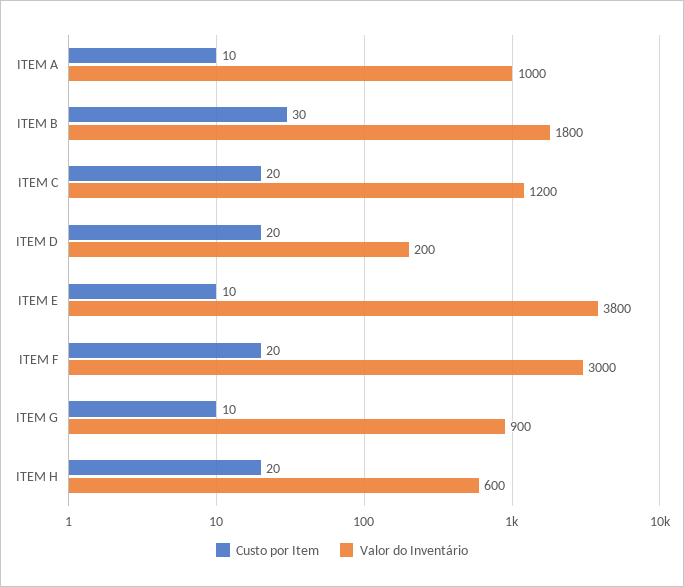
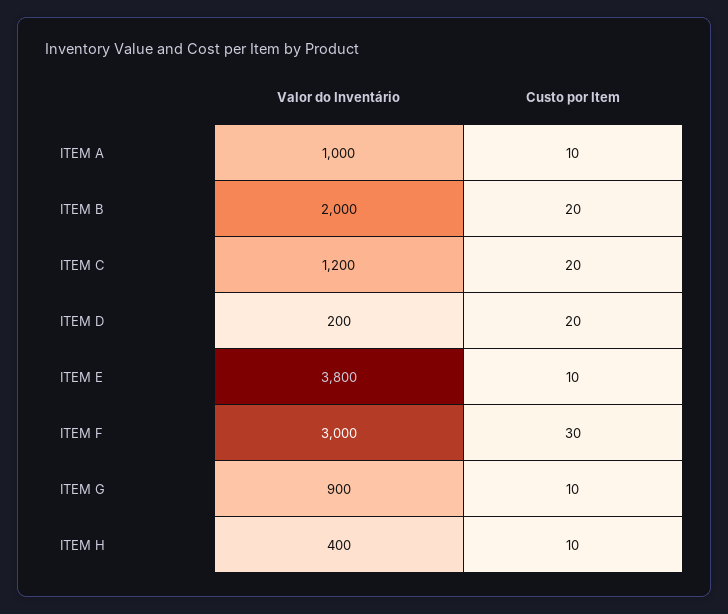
Custo por Item, ITEM B: 30 -> 20
Valor do Inventário, ITEM B: 1800 -> 2000
Custo por Item, ITEM F: 20 -> 30
Custo por Item, ITEM H: 20 -> 10
Valor do Inventário, ITEM H: 600 -> 400

